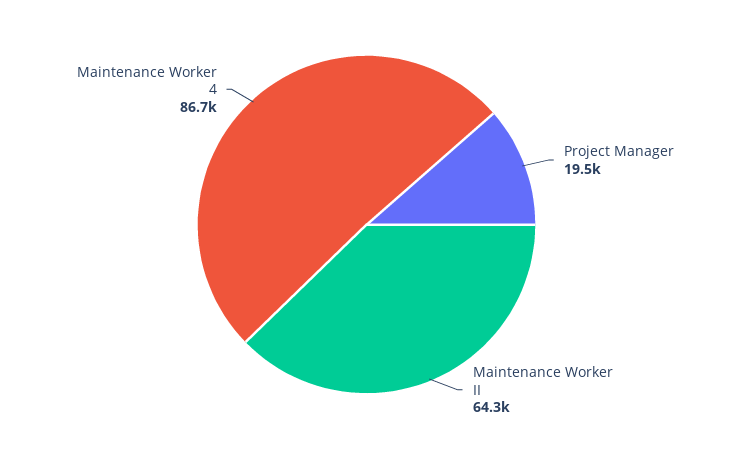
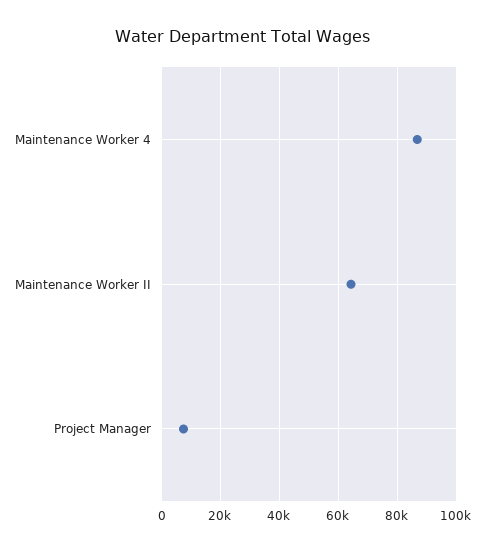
Project Manager: 19500 -> 7500

